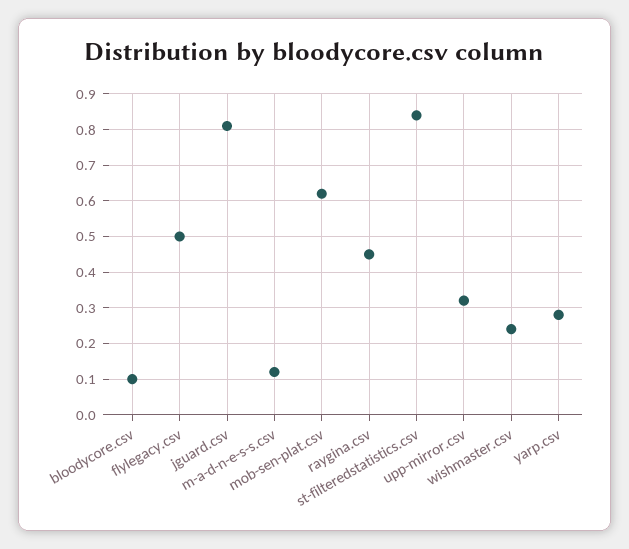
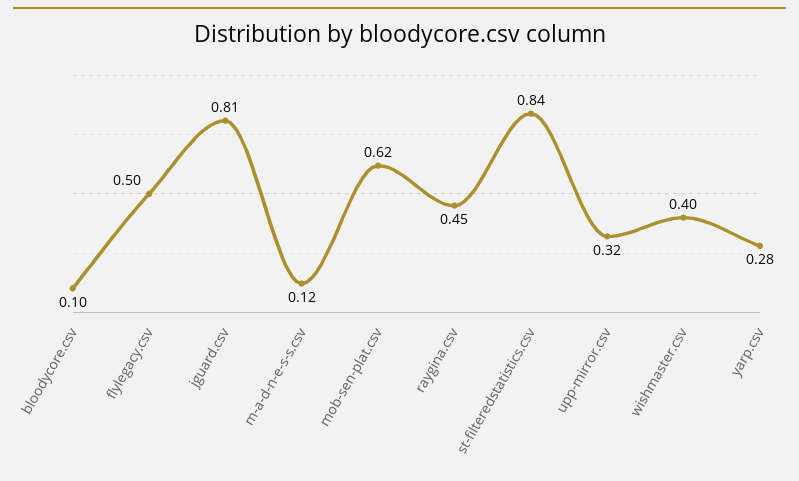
wishmaster.csv: 0.25 -> 0.4

